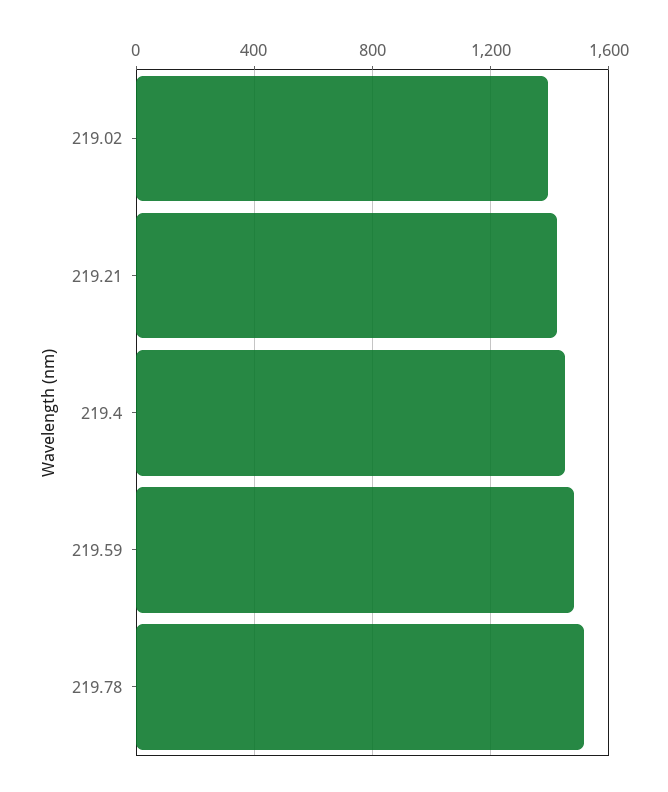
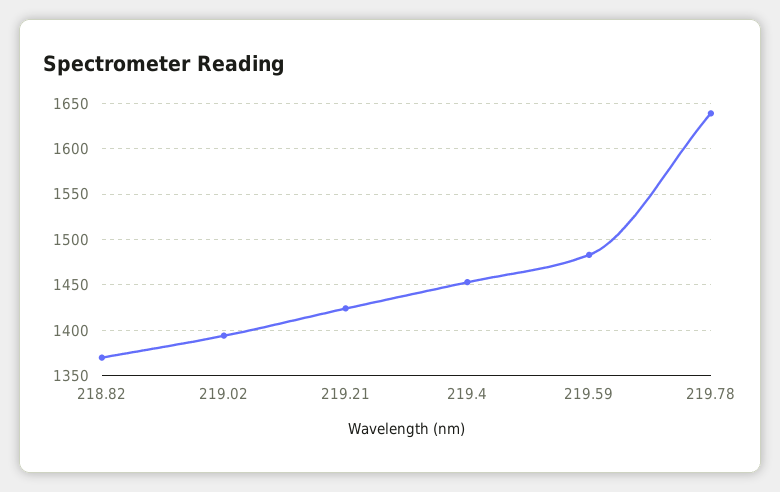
219.78: 1500 -> 1640
218.82: none -> 1370

